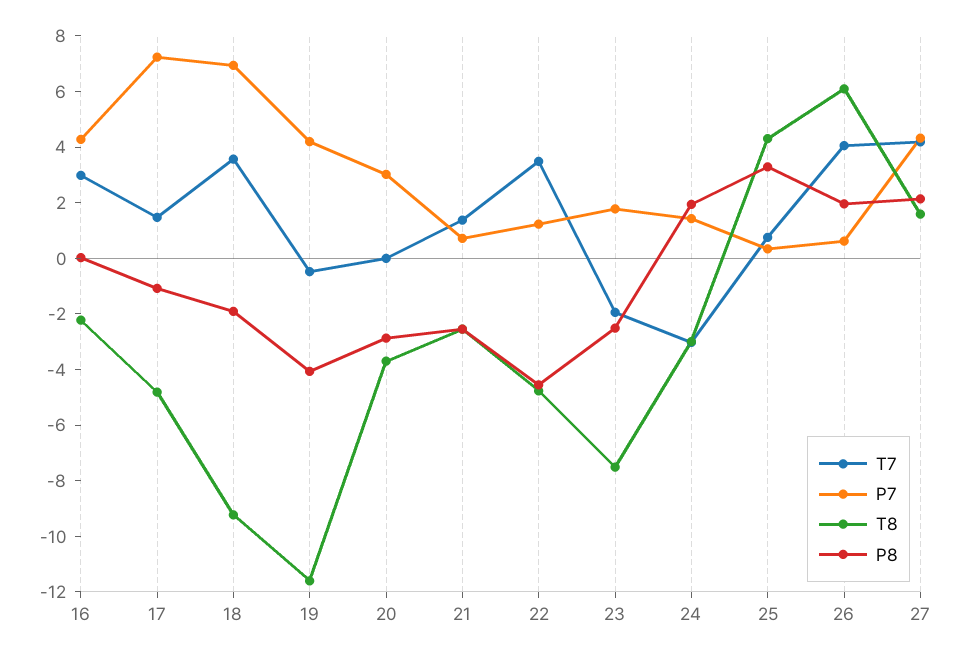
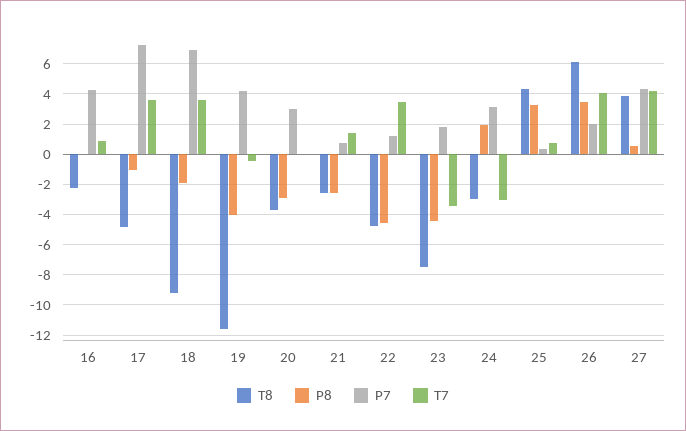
T7, 16: 3 -> 1
T7, 17: 1.5 -> 3.5
T7, 23: -2 -> -3.5
P8, 23: -2.5 -> -4.5
P7, 24: 1.5 -> 3
P7, 26: 0.5 -> 2
P8, 26: 2 -> 3.5
T8, 27: 1.5 -> 4
P8, 27: 2 -> 0.5

